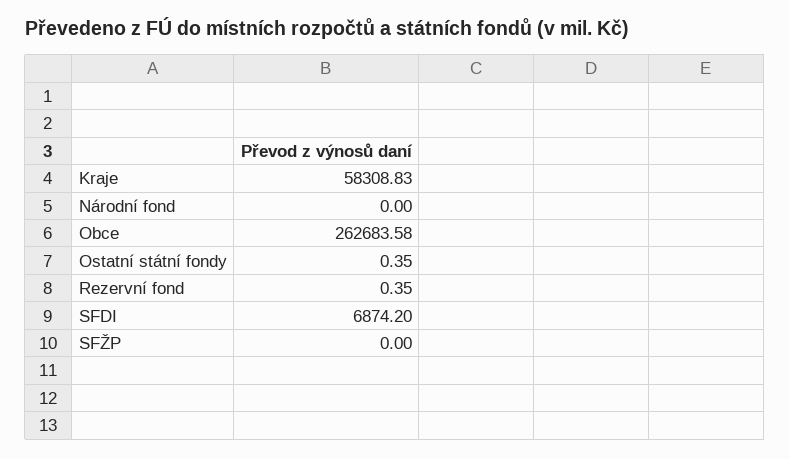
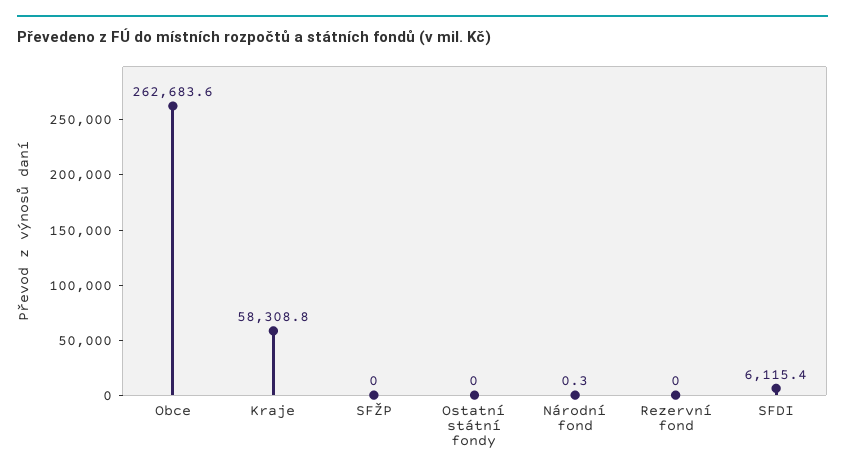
Národní fond: 0 -> 0.3
Ostatní státní fondy: 0.35 -> 0
Rezervní fond: 0.35 -> 0
SFDI: 6874.2 -> 6115.4

